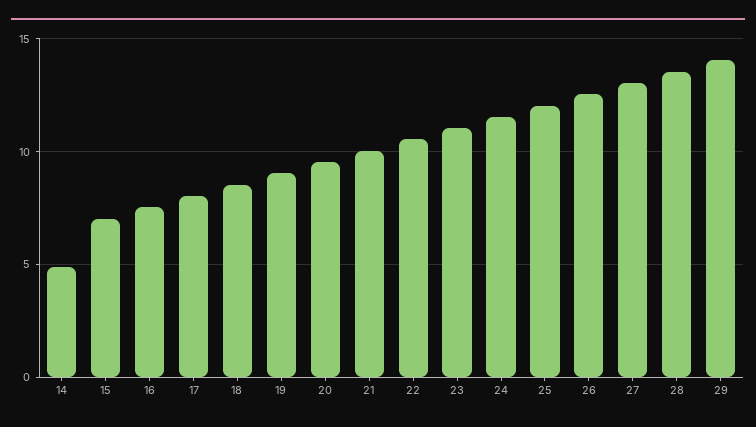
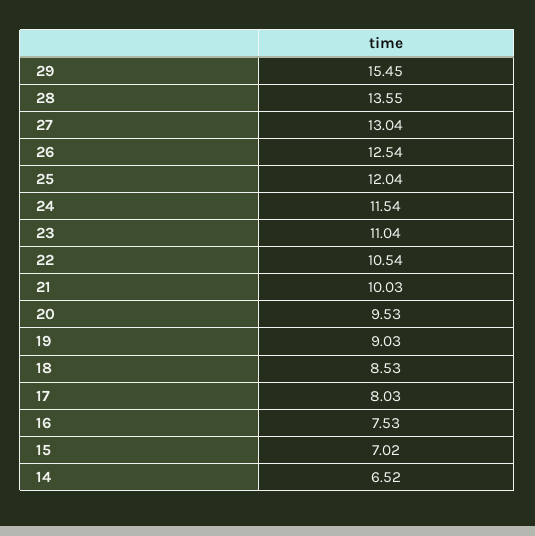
14: 5 -> 6.52
29: 14 -> 15.45

